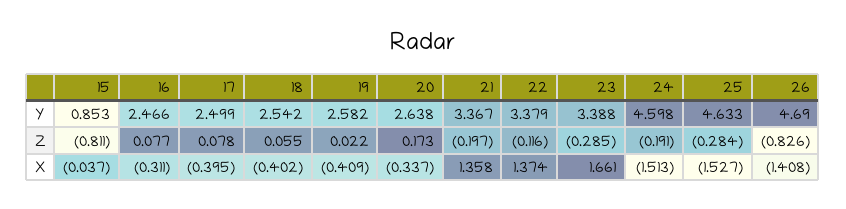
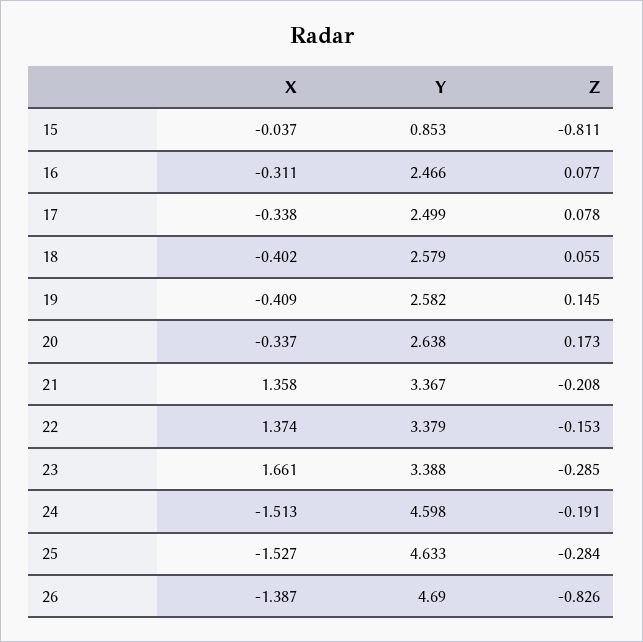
18, Y: 2.542 -> 2.579
19, Z: 0.022 -> 0.145
21, Z: -0.197 -> -0.208
22, Z: -0.116 -> -0.153
17, X: -0.395 -> -0.338
26, X: -1.408 -> -1.387

